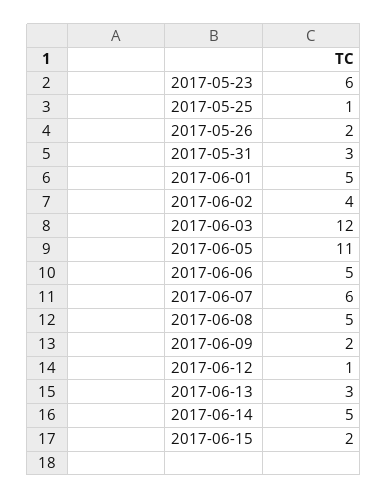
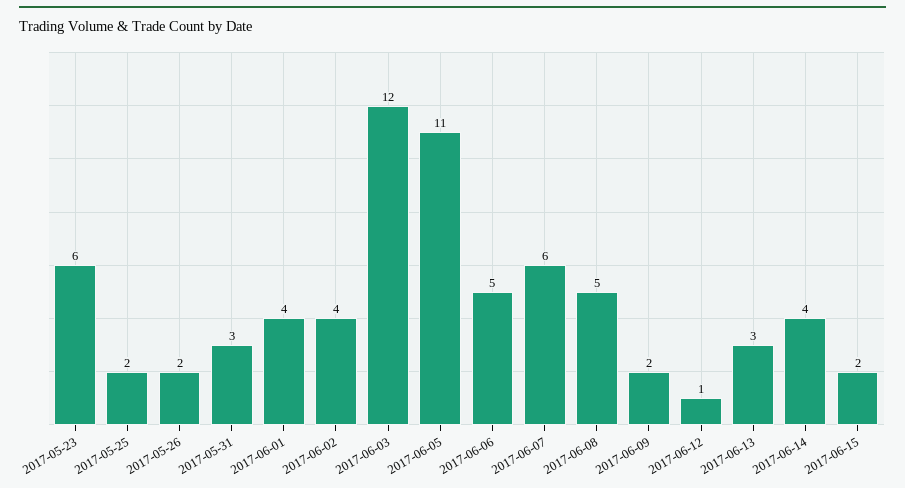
2017-05-25: 1 -> 2
2017-06-01: 5 -> 4
2017-06-14: 5 -> 4

